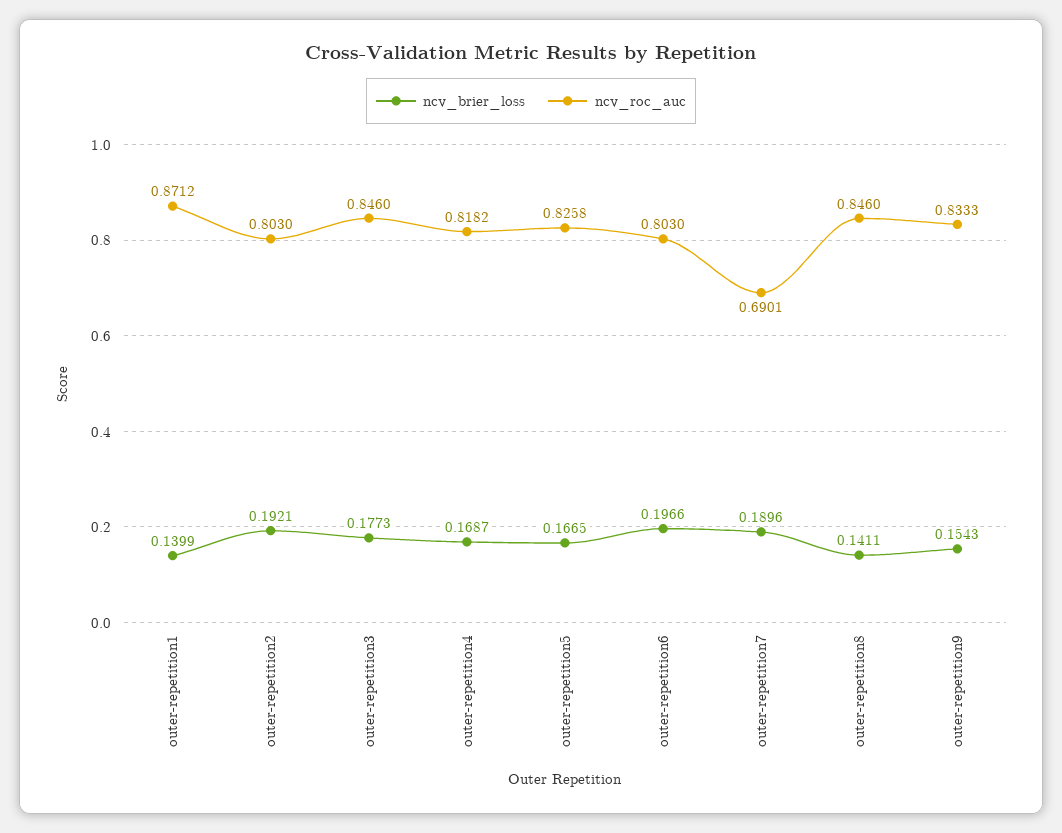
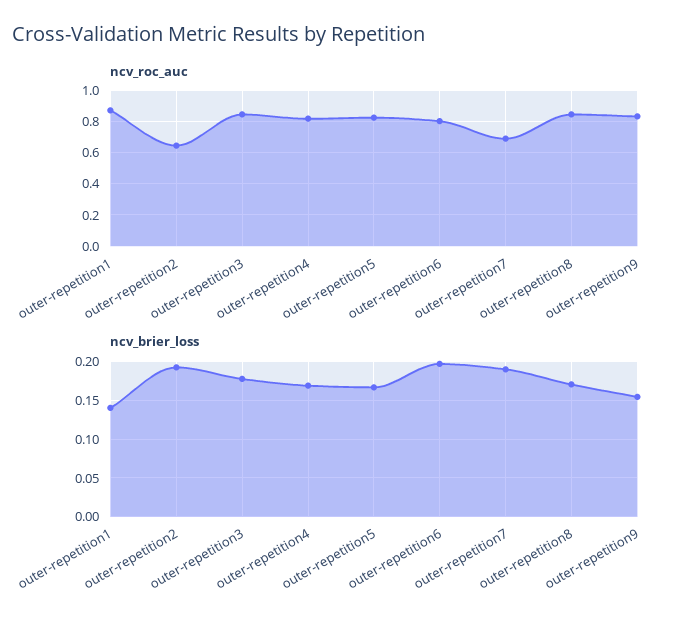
ncv_roc_auc, outer-repetition2: 0.803 -> 0.65
ncv_brier_loss, outer-repetition8: 0.1411 -> 0.17

